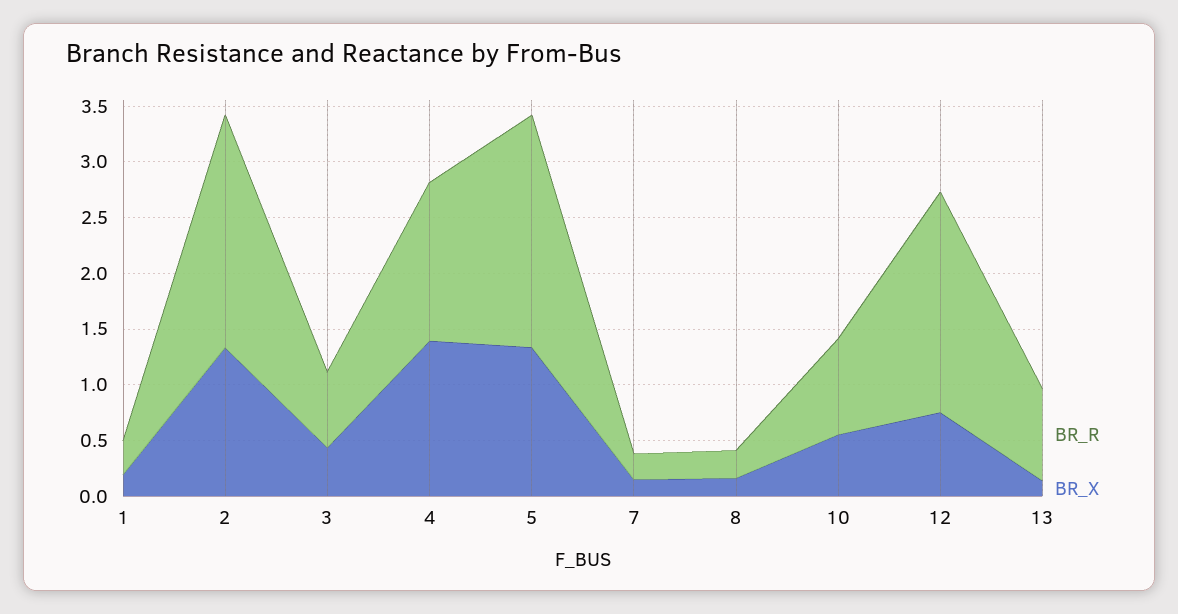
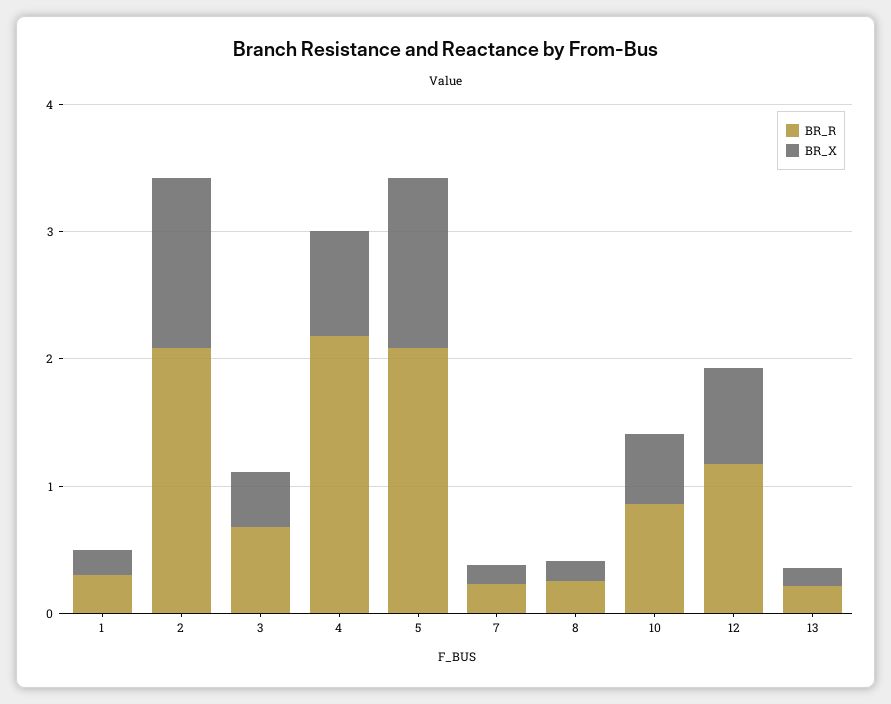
BR_R, 4: 1.4 -> 2.2
BR_X, 4: 1.4 -> 0.8
BR_R, 12: 2 -> 1.2
BR_R, 13: 0.8 -> 0.2

